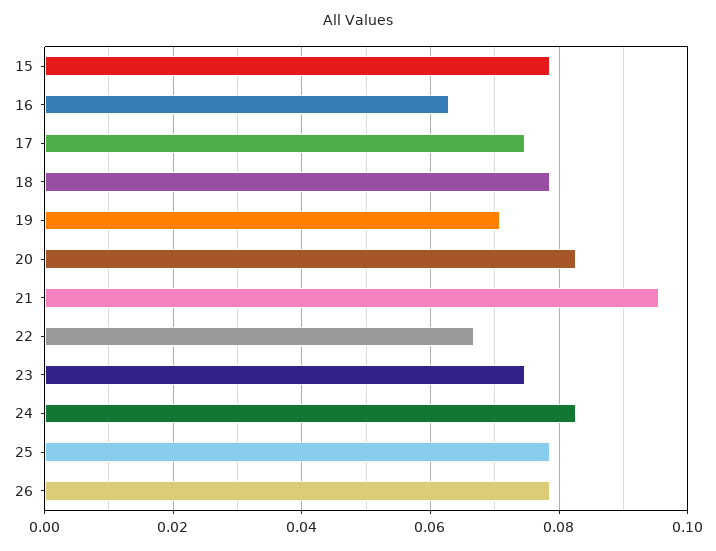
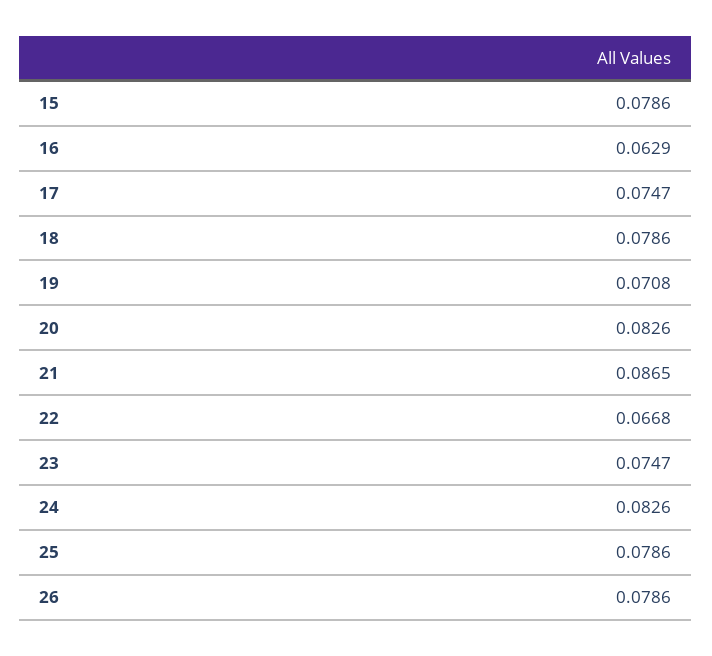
21: 0.096 -> 0.0865

